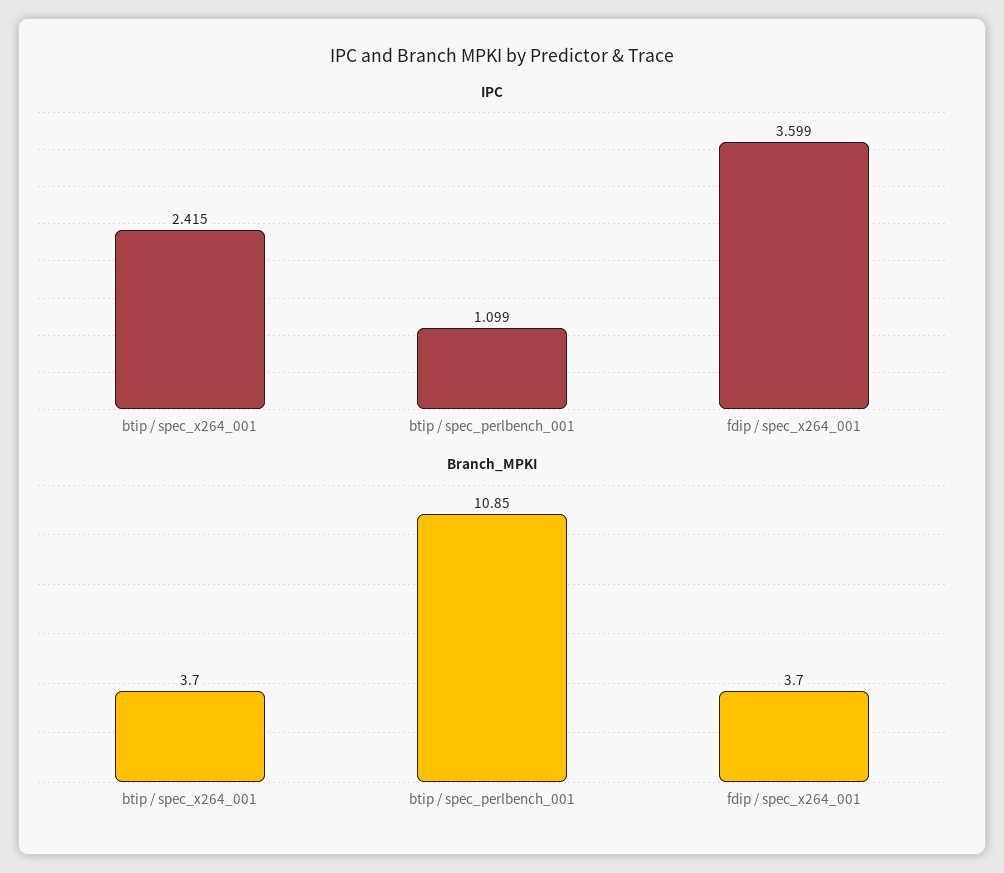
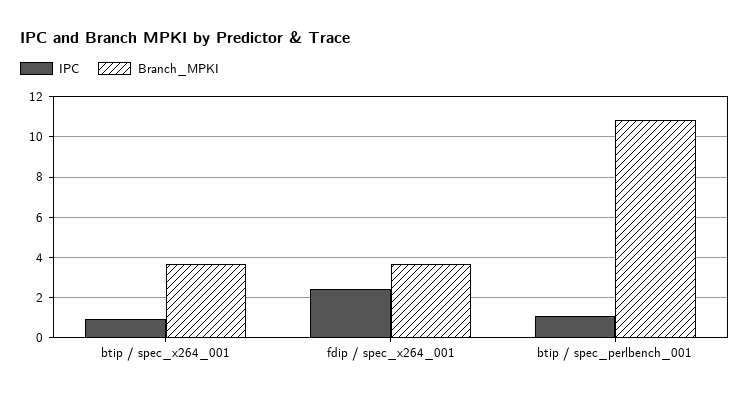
IPC, btip / spec_x264_001: 2.415 -> 1
IPC, fdip / spec_x264_001: 3.599 -> 2.5

